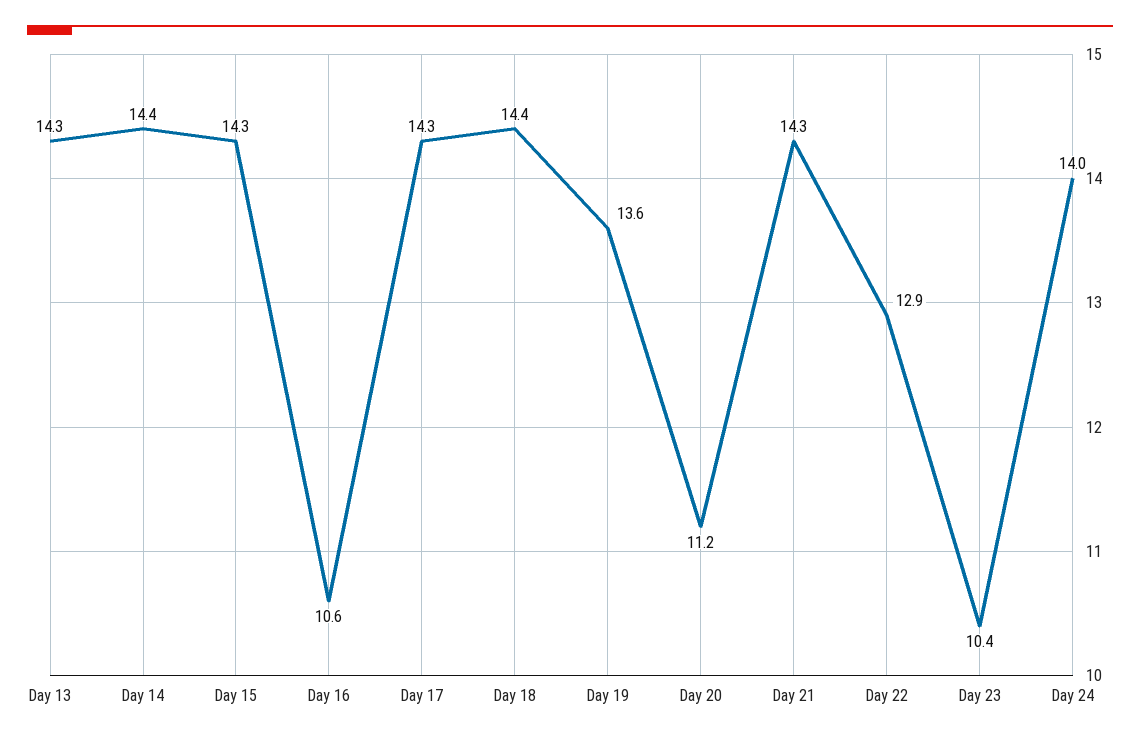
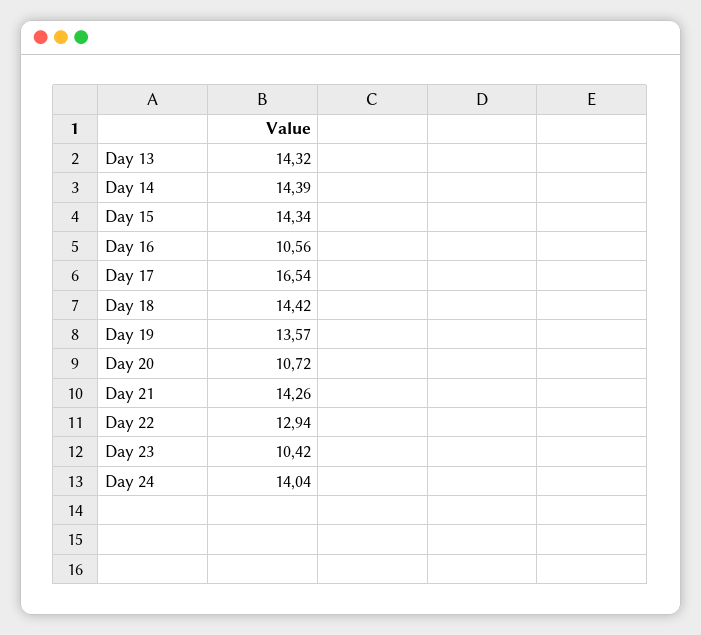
Day 17: 14.3 -> 16.54
Day 20: 11.2 -> 10.72

